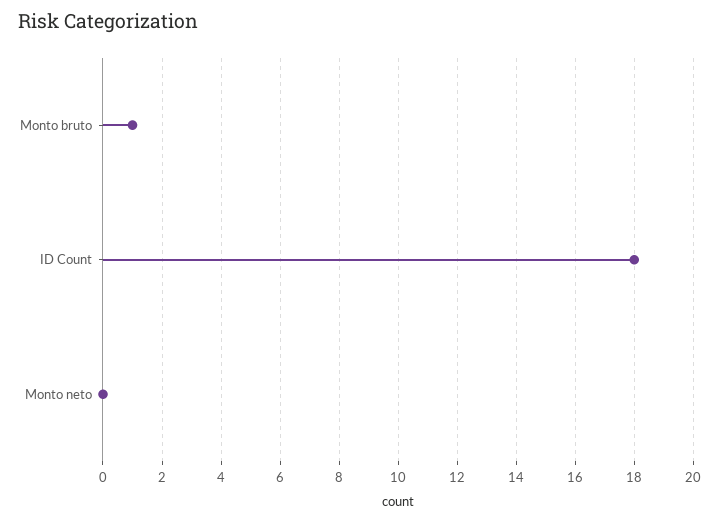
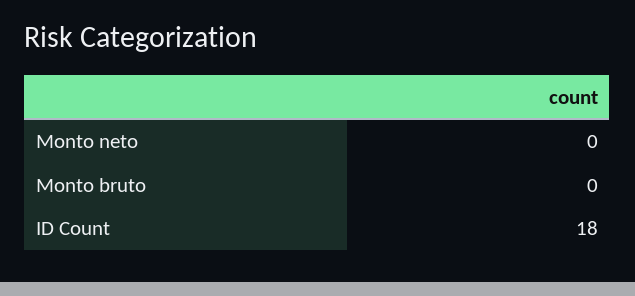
Monto bruto: 1 -> 0

